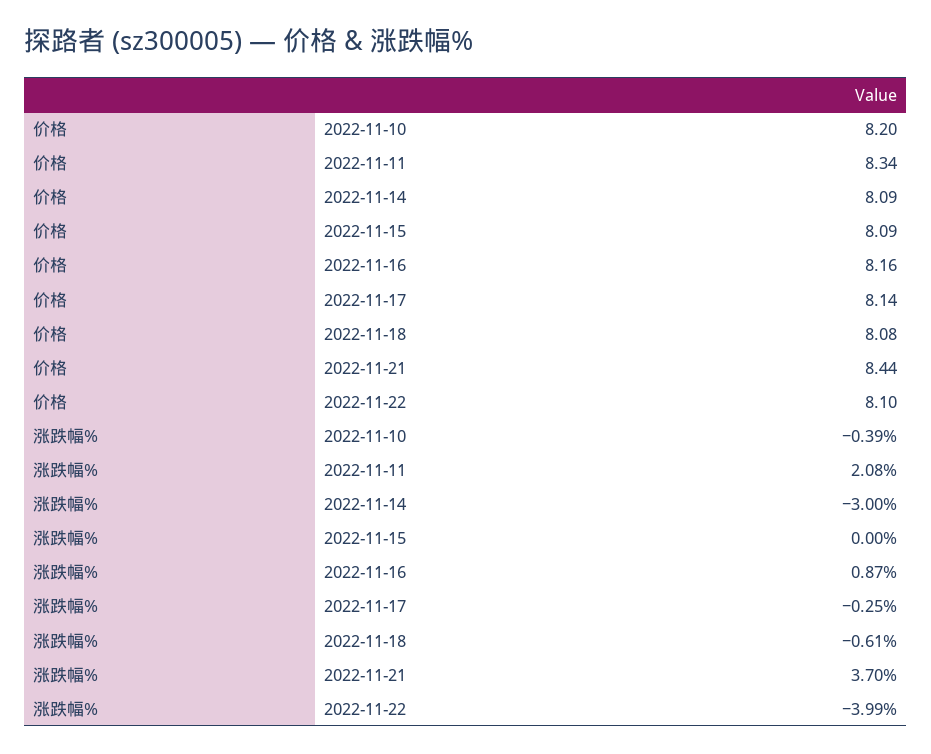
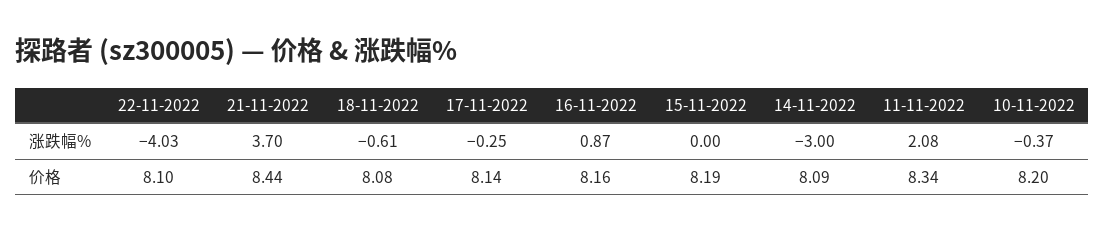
价格, 2022-11-15: 8.09 -> 8.19
涨跌幅%, 2022-11-10: -0.39 -> -0.37
涨跌幅%, 2022-11-22: -3.99 -> -4.03

